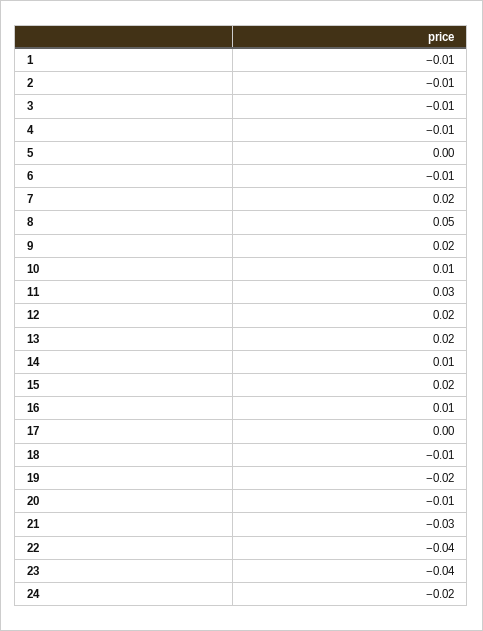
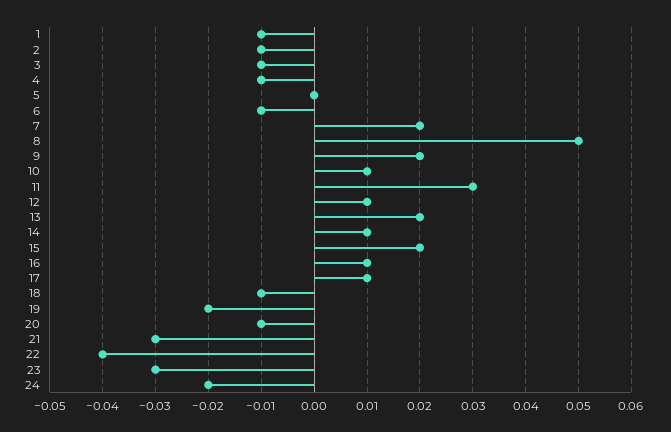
12: 0.02 -> 0.01
17: 0 -> 0.01
23: -0.04 -> -0.03

